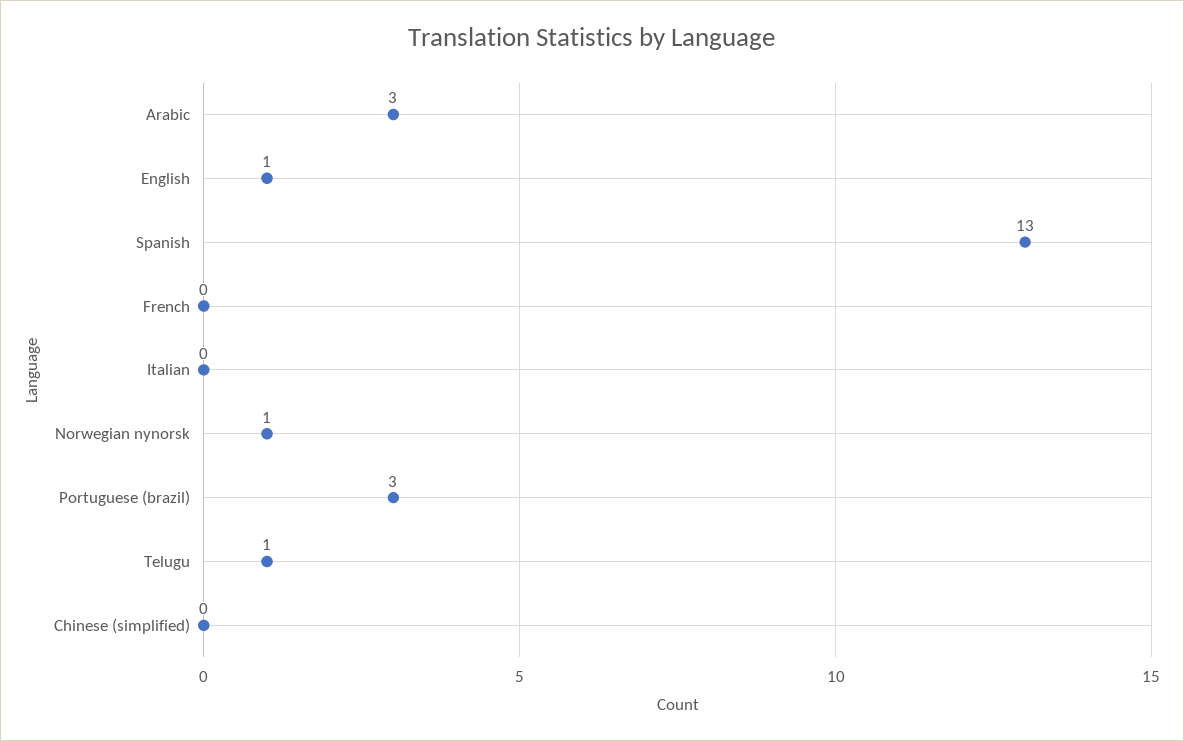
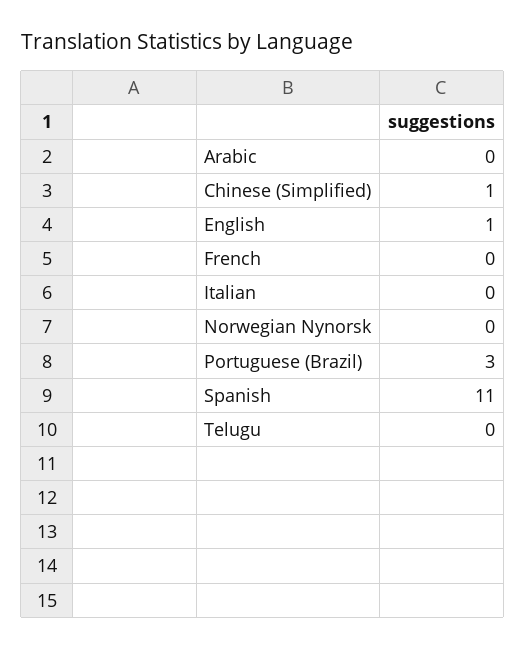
Arabic: 3 -> 0
Spanish: 13 -> 11
Norwegian nynorsk: 1 -> 0
Telugu: 1 -> 0
Chinese (simplified): 0 -> 1

